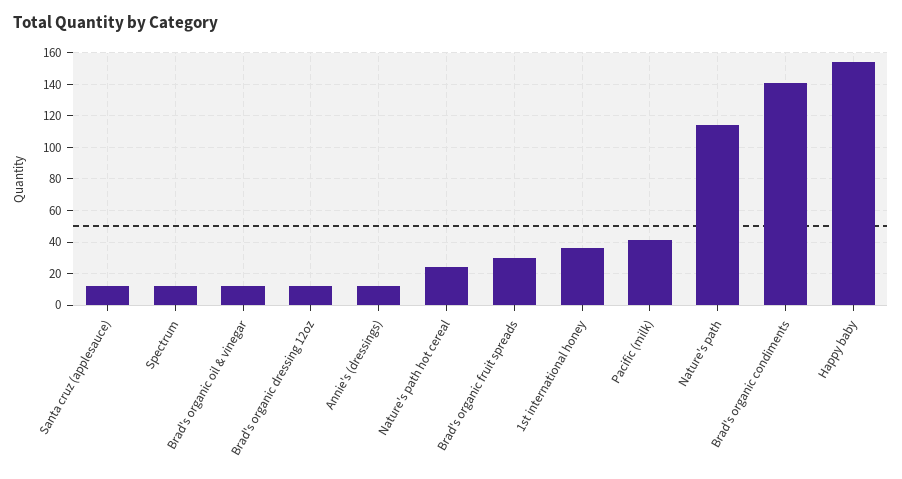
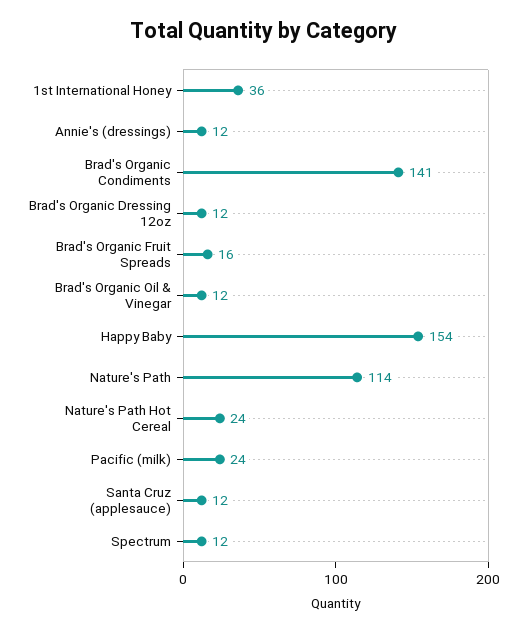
Brad's organic fruit spreads: 30 -> 16
Pacific (milk): 40 -> 24

